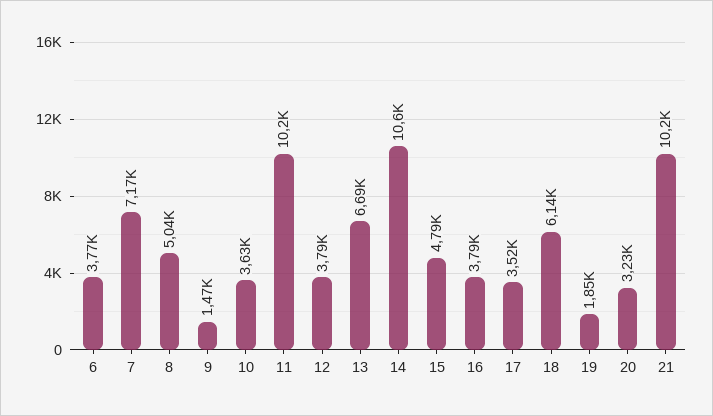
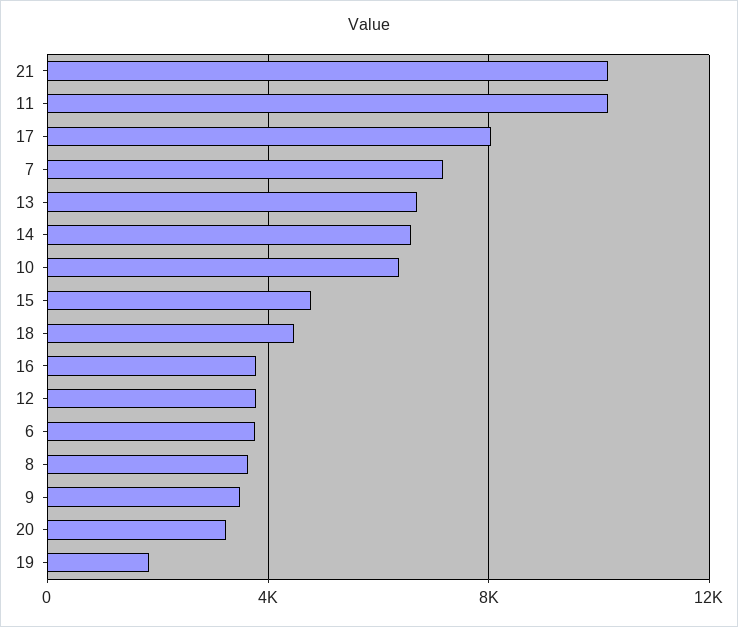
8: 5040 -> 3500
9: 1470 -> 3500
10: 3630 -> 6500
14: 10600 -> 6500
17: 3520 -> 8000
18: 6140 -> 4500

